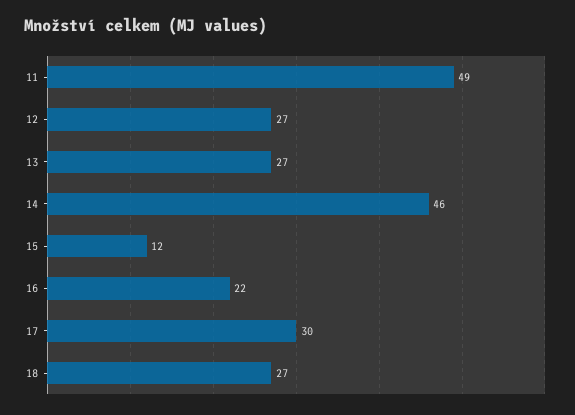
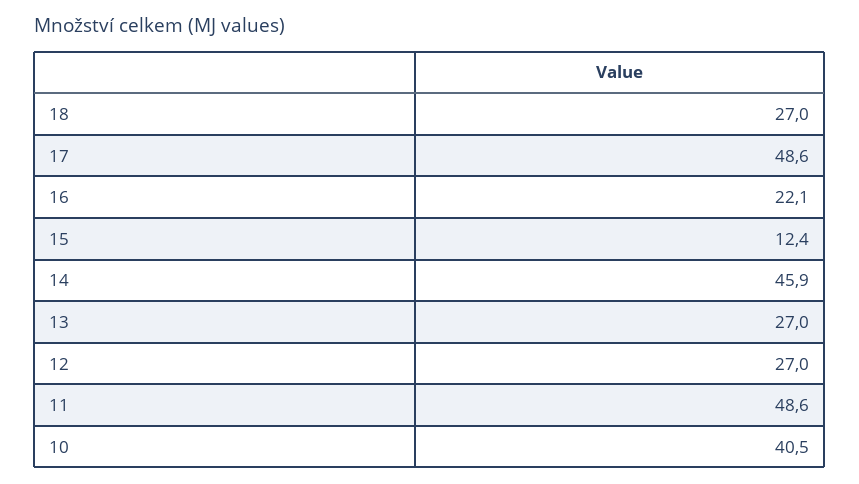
17: 30 -> 48.6
10: none -> 40.5

